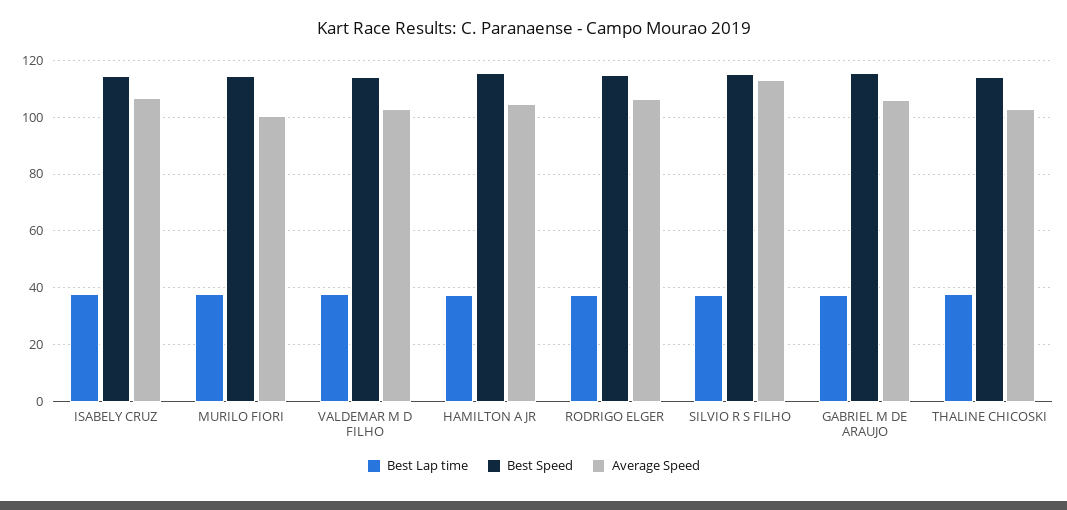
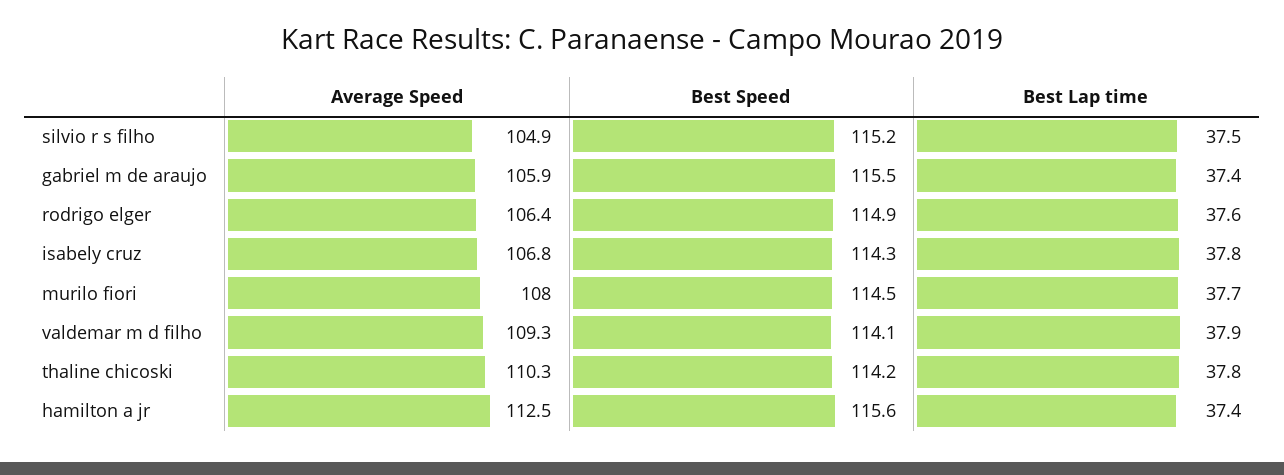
Average Speed, MURILO FIORI: 100 -> 108
Average Speed, VALDEMAR M D FILHO: 102.5 -> 109.3
Average Speed, HAMILTON A JR: 105 -> 112.5
Average Speed, SILVIO R S FILHO: 112.5 -> 104.9
Average Speed, THALINE CHICOSKI: 102.5 -> 110.3

